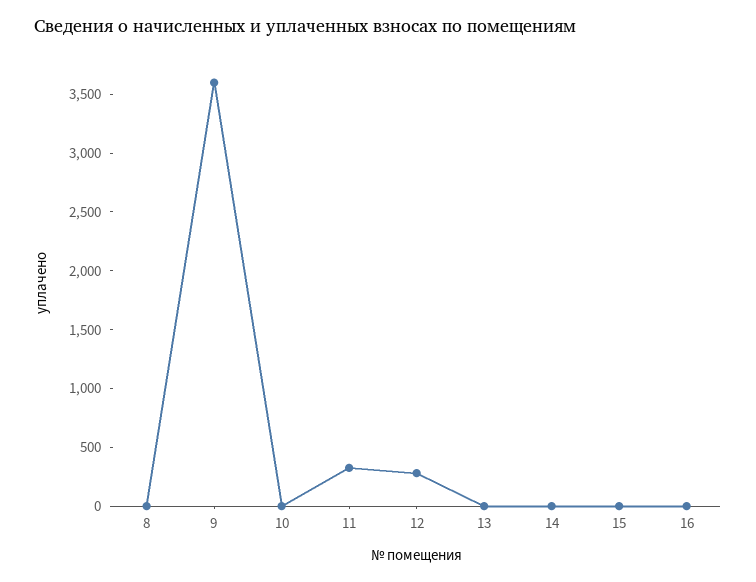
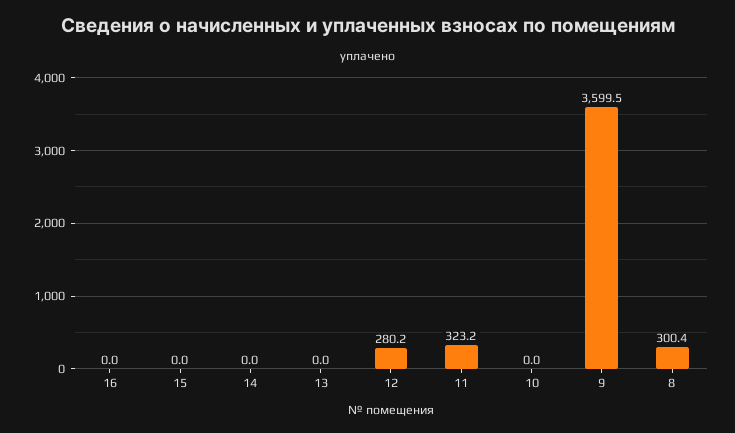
8: 0 -> 300.4

